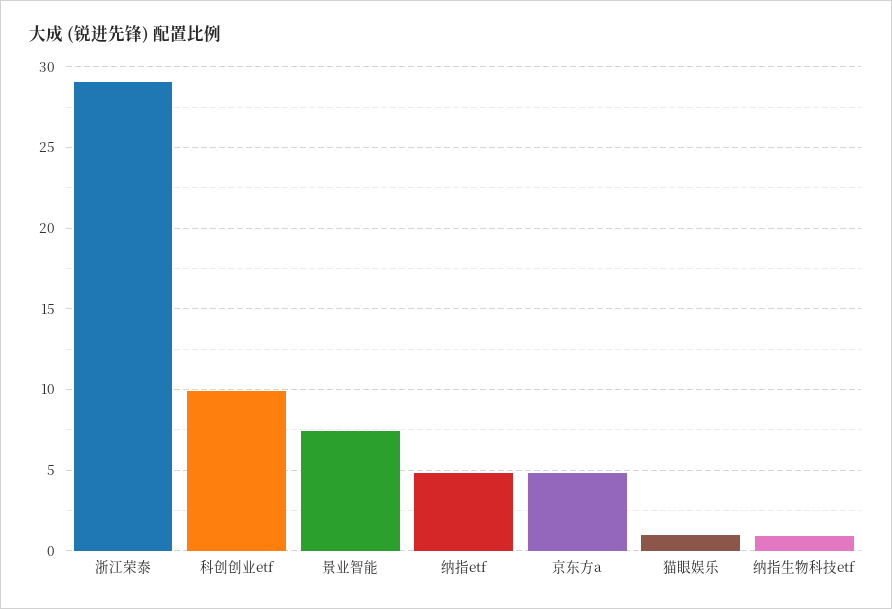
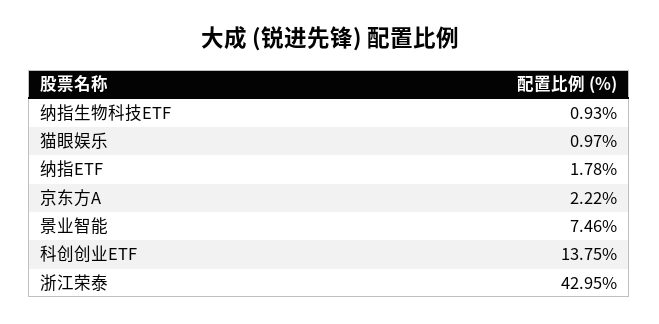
浙江荣泰: 29 -> 42.95
科创创业etf: 10 -> 13.75
纳指etf: 5 -> 1.78
京东方a: 5 -> 2.22

